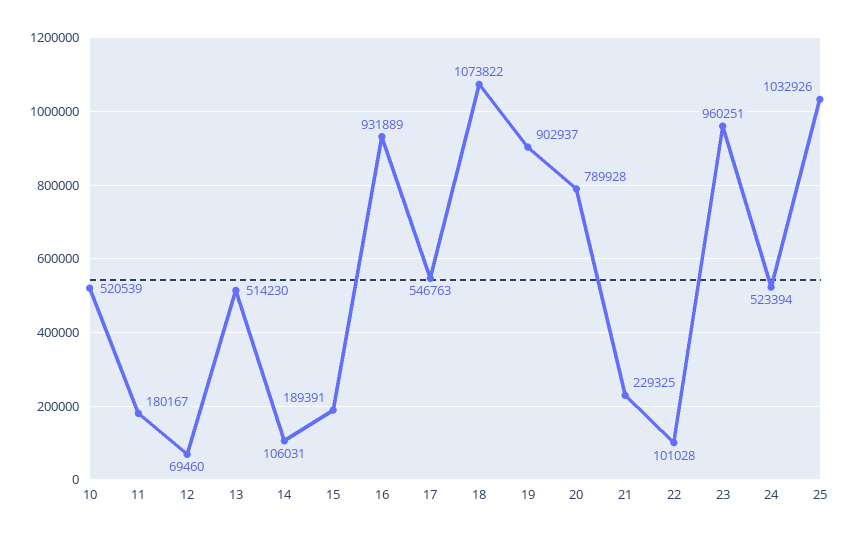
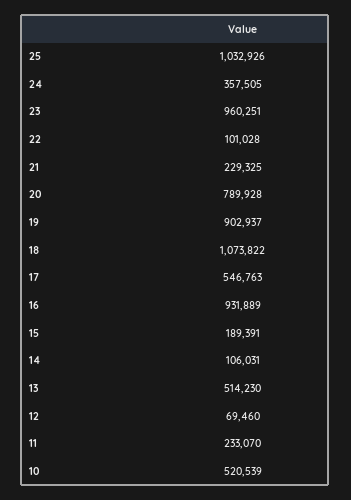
11: 180167 -> 233070
24: 523394 -> 357505

